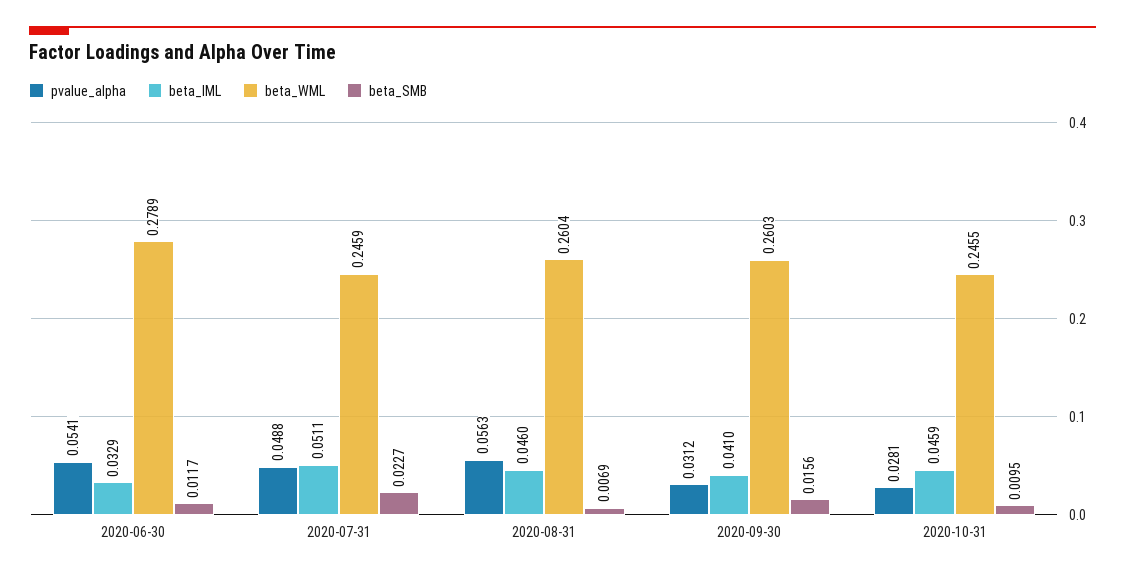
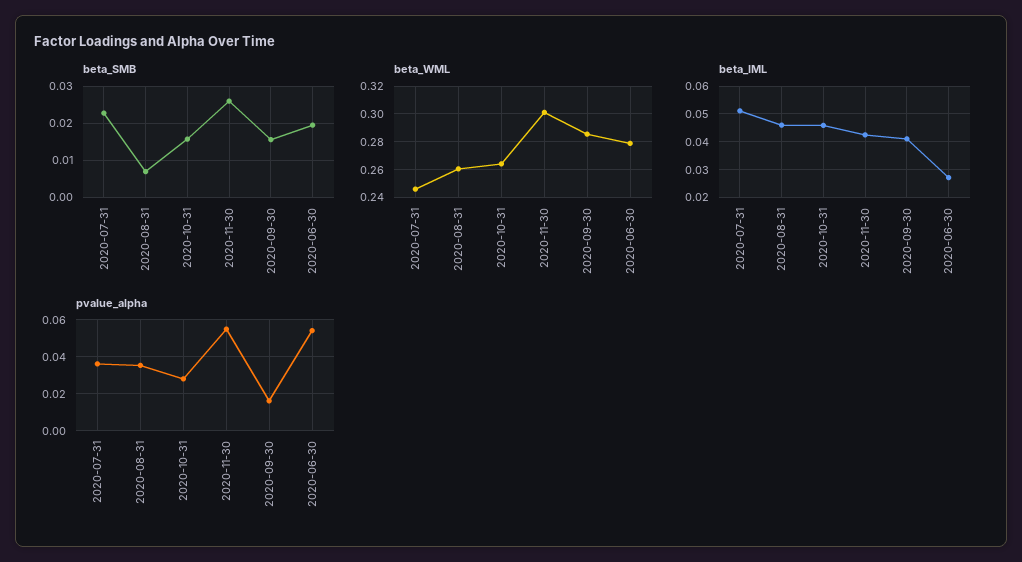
beta_IML, 2020-06-30: 0.0329 -> 0.0275
beta_SMB, 2020-06-30: 0.0117 -> 0.02
pvalue_alpha, 2020-07-31: 0.0488 -> 0.035
pvalue_alpha, 2020-08-31: 0.0563 -> 0.035
pvalue_alpha, 2020-09-30: 0.0312 -> 0.015
beta_WML, 2020-09-30: 0.2603 -> 0.285
beta_WML, 2020-10-31: 0.2455 -> 0.265
beta_SMB, 2020-10-31: 0.0095 -> 0.016
beta_SMB, 2020-11-30: none -> 0.026
beta_WML, 2020-11-30: none -> 0.3
beta_IML, 2020-11-30: none -> 0.0425
pvalue_alpha, 2020-11-30: none -> 0.055

